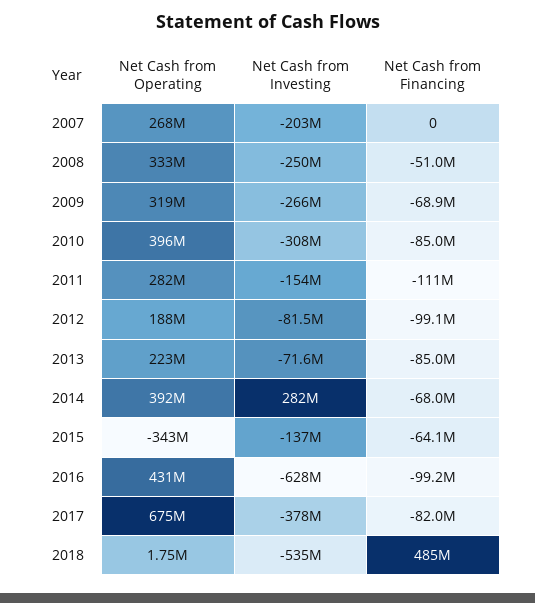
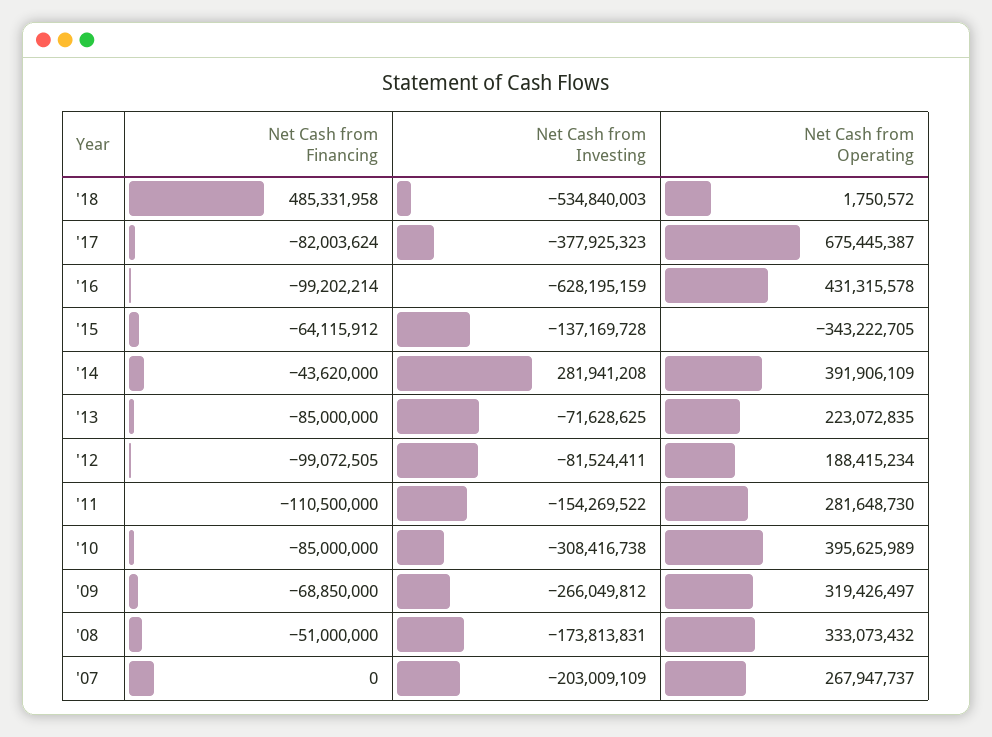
Net Cash from Investing, 2008: -250000000 -> -173813831
Net Cash from Financing, 2014: -68000000 -> -43620000

